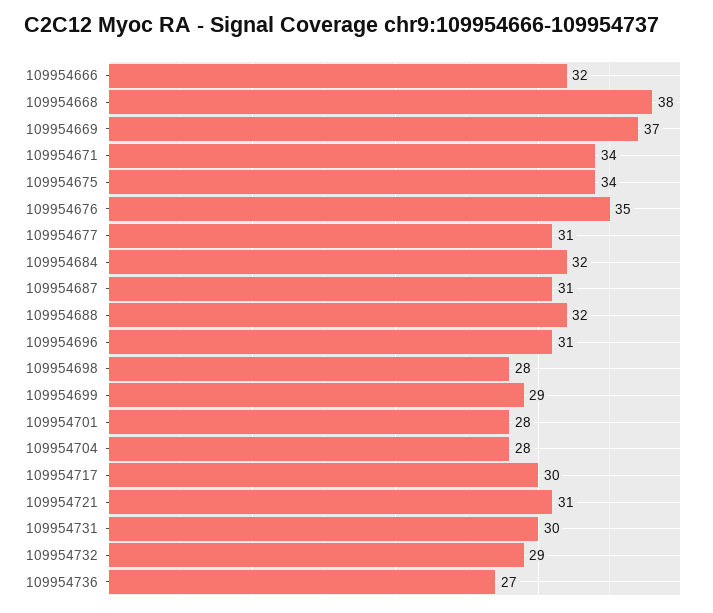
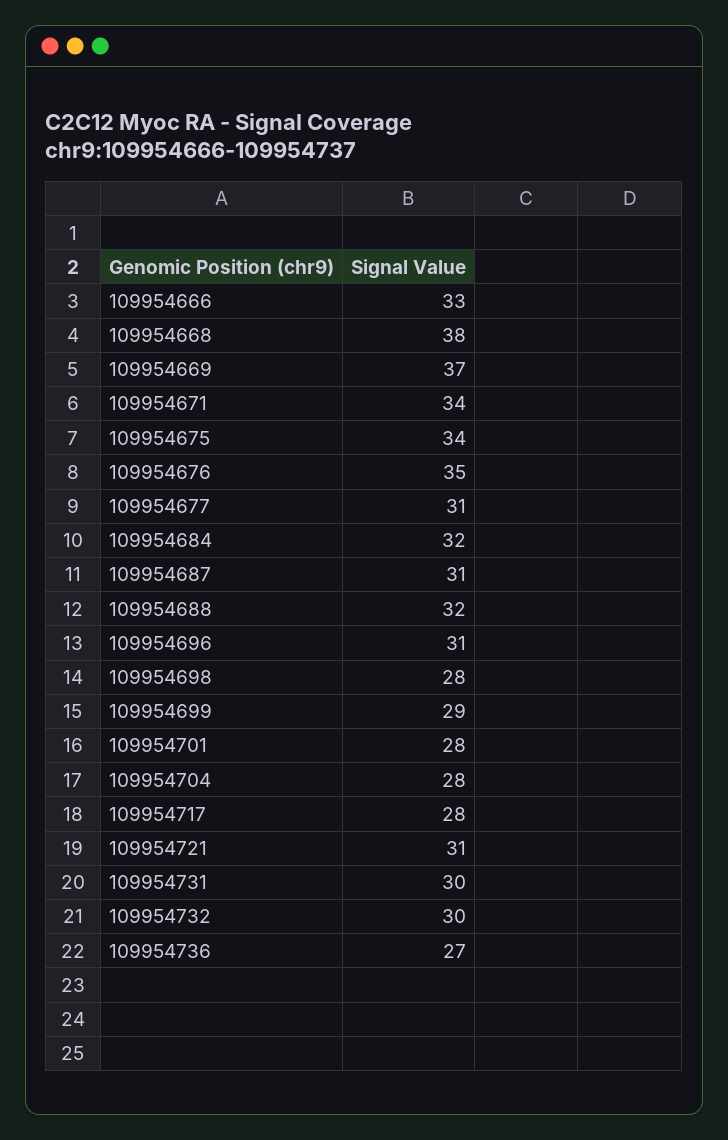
109954666: 32 -> 33
109954717: 30 -> 28
109954732: 29 -> 30

